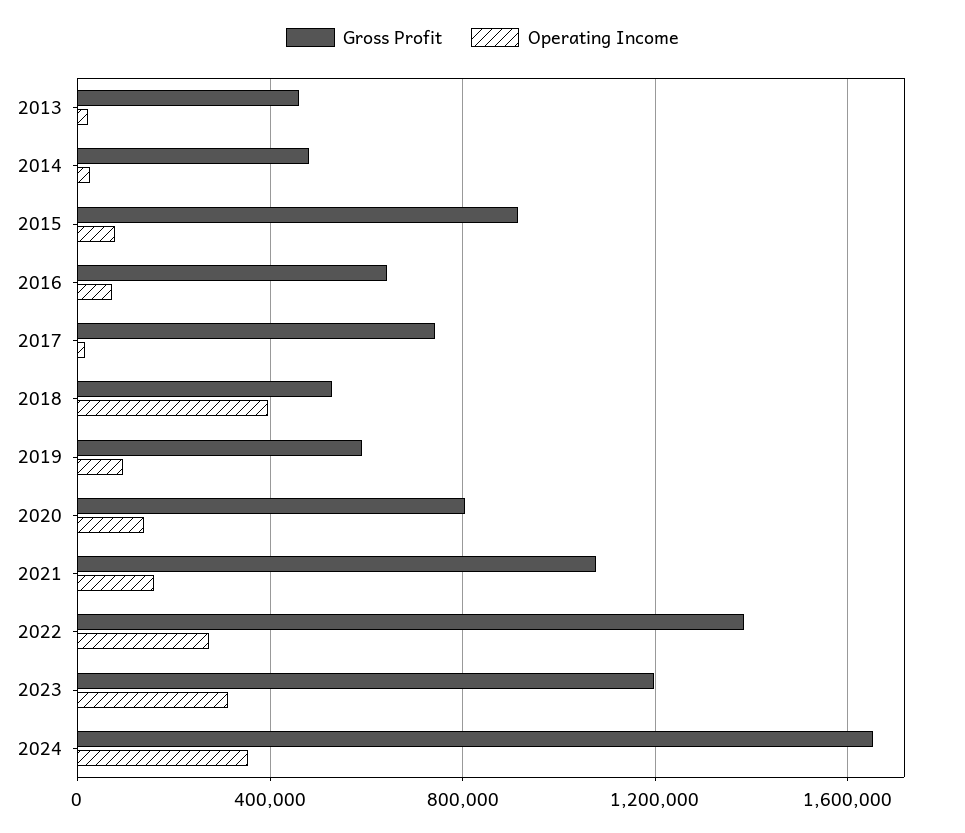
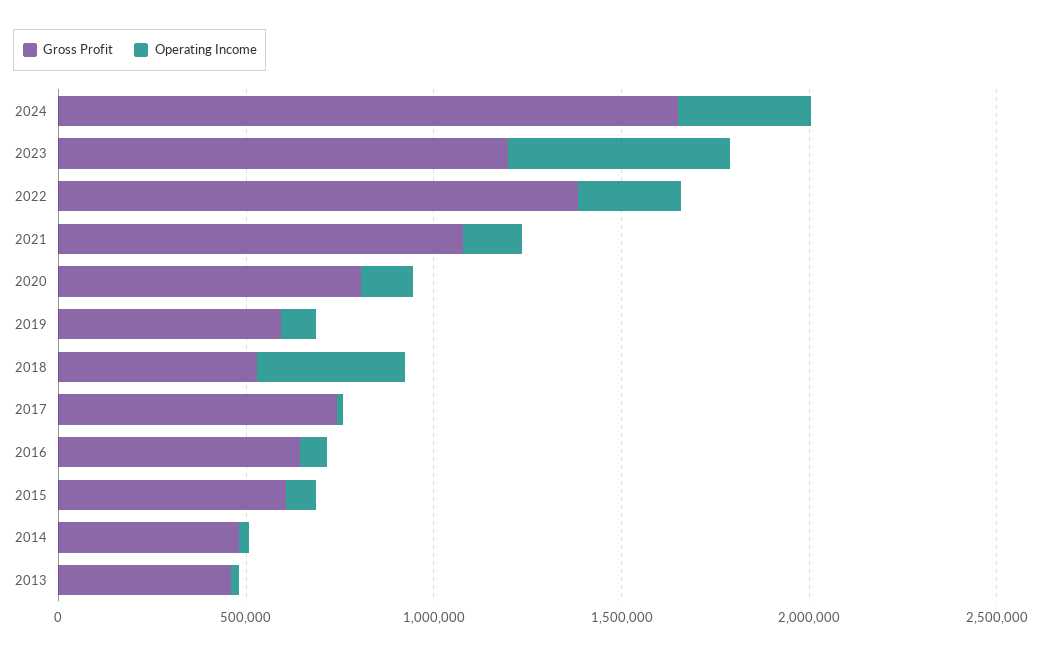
Gross Profit, 2015: 900000 -> 600000
Operating Income, 2023: 300000 -> 600000

